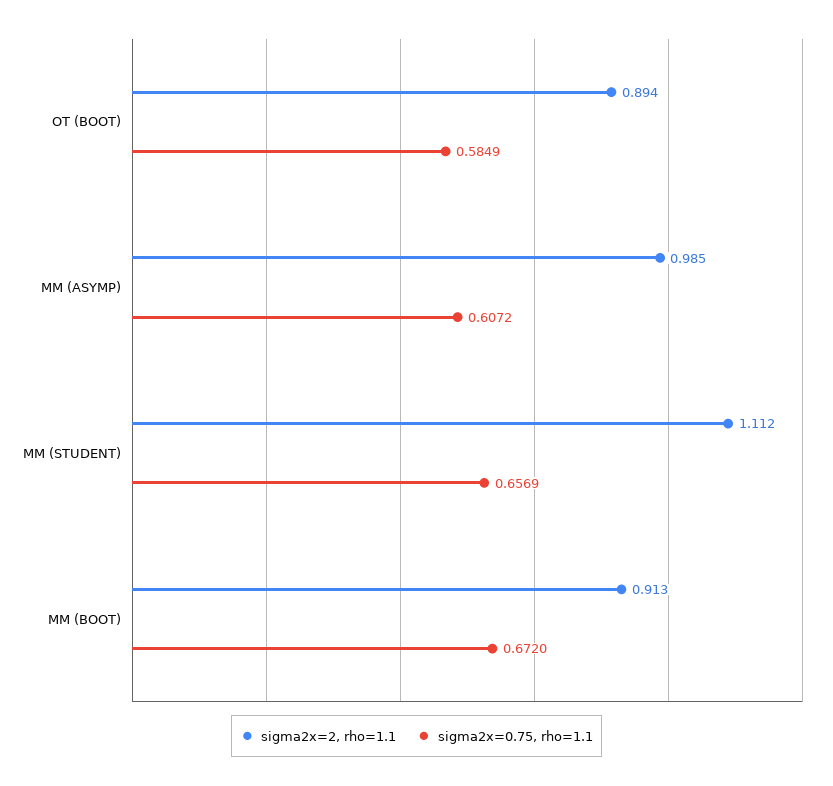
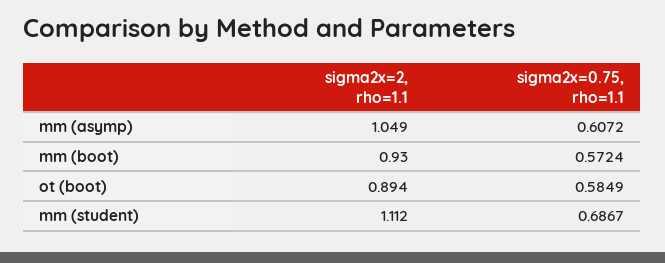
sigma2x=2, rho=1.1, MM (ASYMP): 0.985 -> 1.049
sigma2x=0.75, rho=1.1, MM (STUDENT): 0.6569 -> 0.6867
sigma2x=2, rho=1.1, MM (BOOT): 0.913 -> 0.93
sigma2x=0.75, rho=1.1, MM (BOOT): 0.672 -> 0.5724

